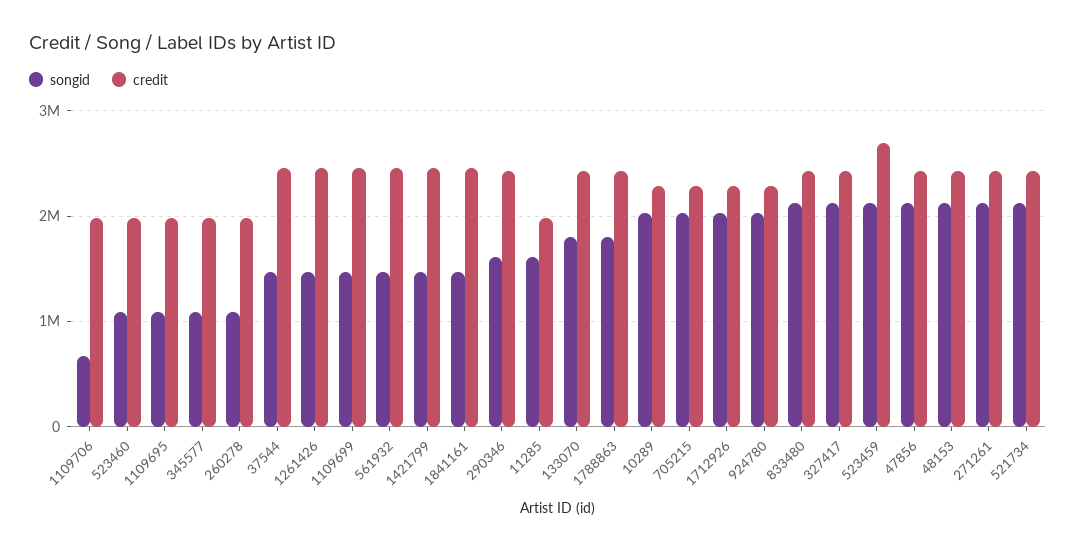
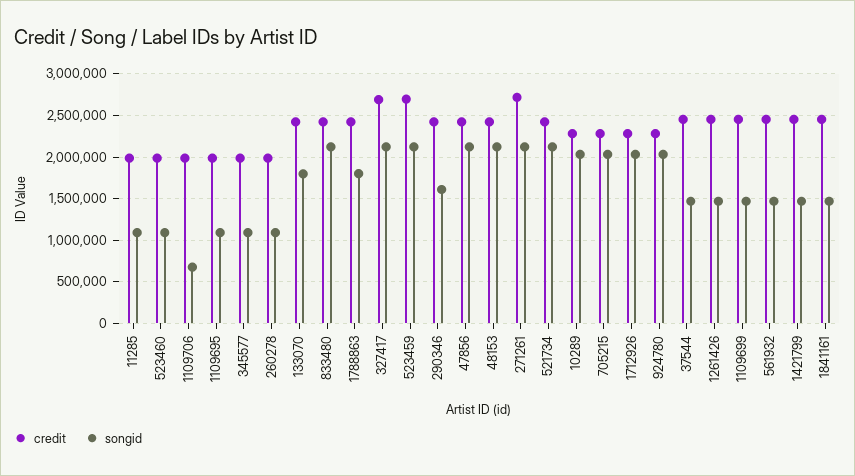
songid, 11285: 1600000 -> 1100000
credit, 327417: 2400000 -> 2700000
credit, 271261: 2400000 -> 2700000

